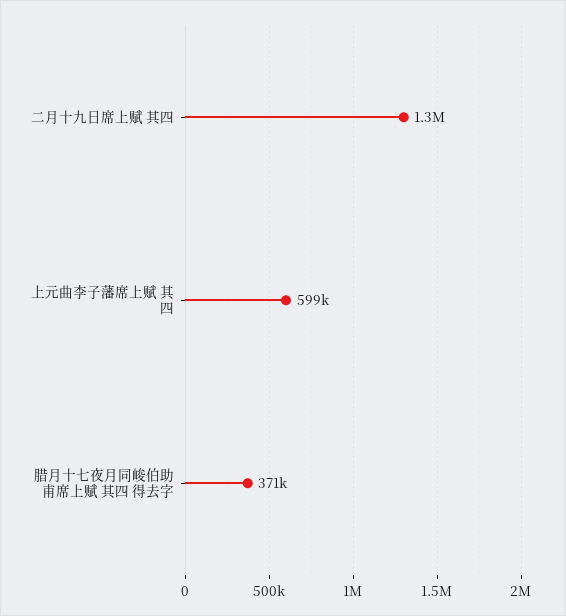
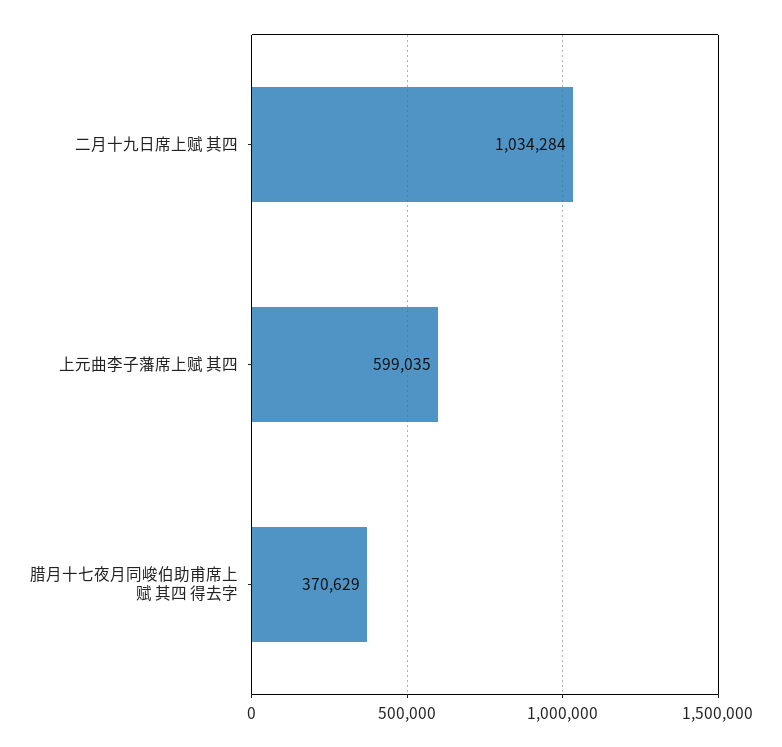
二月十九日席上赋 其四: 1300000 -> 1034284

